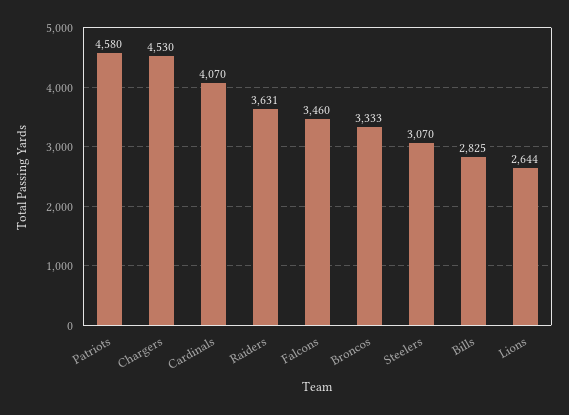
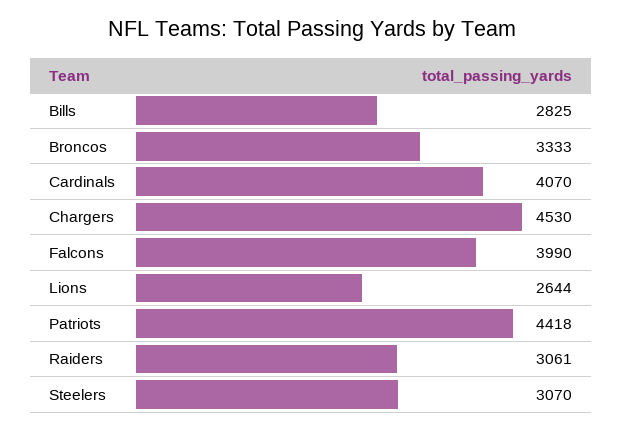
Patriots: 4580 -> 4418
Raiders: 3631 -> 3061
Falcons: 3460 -> 3990

